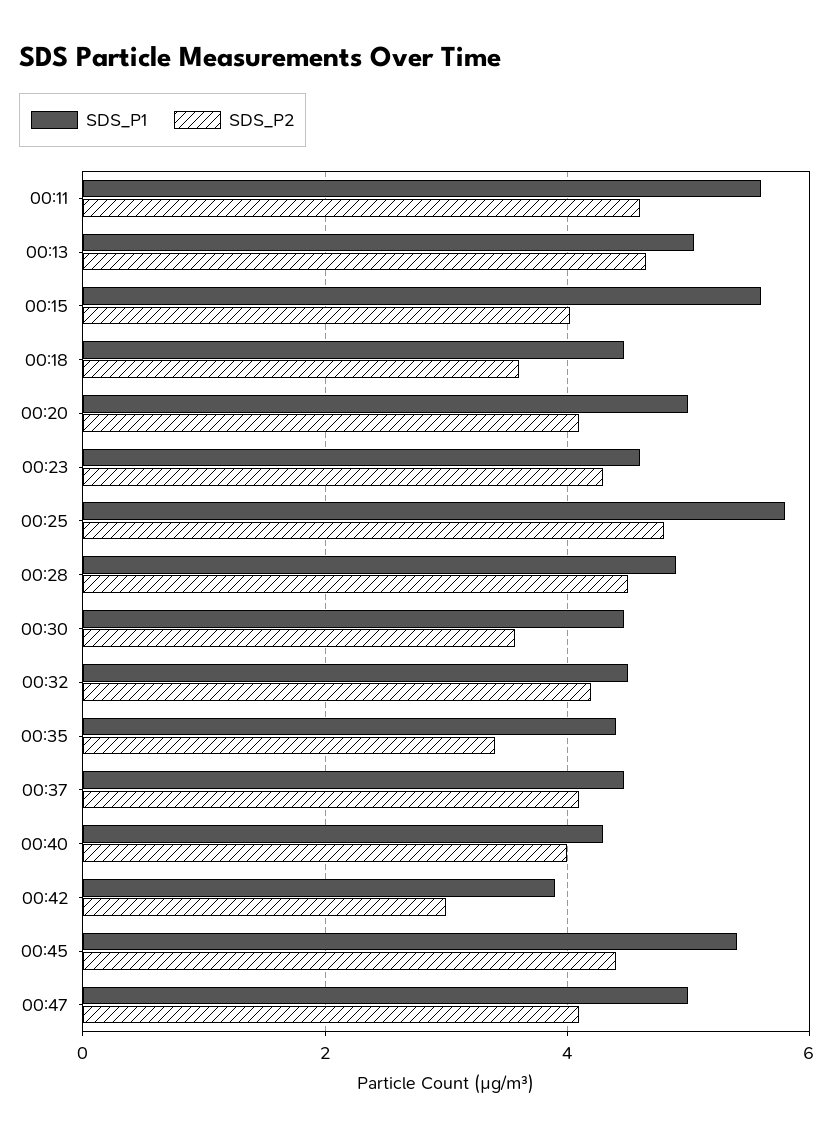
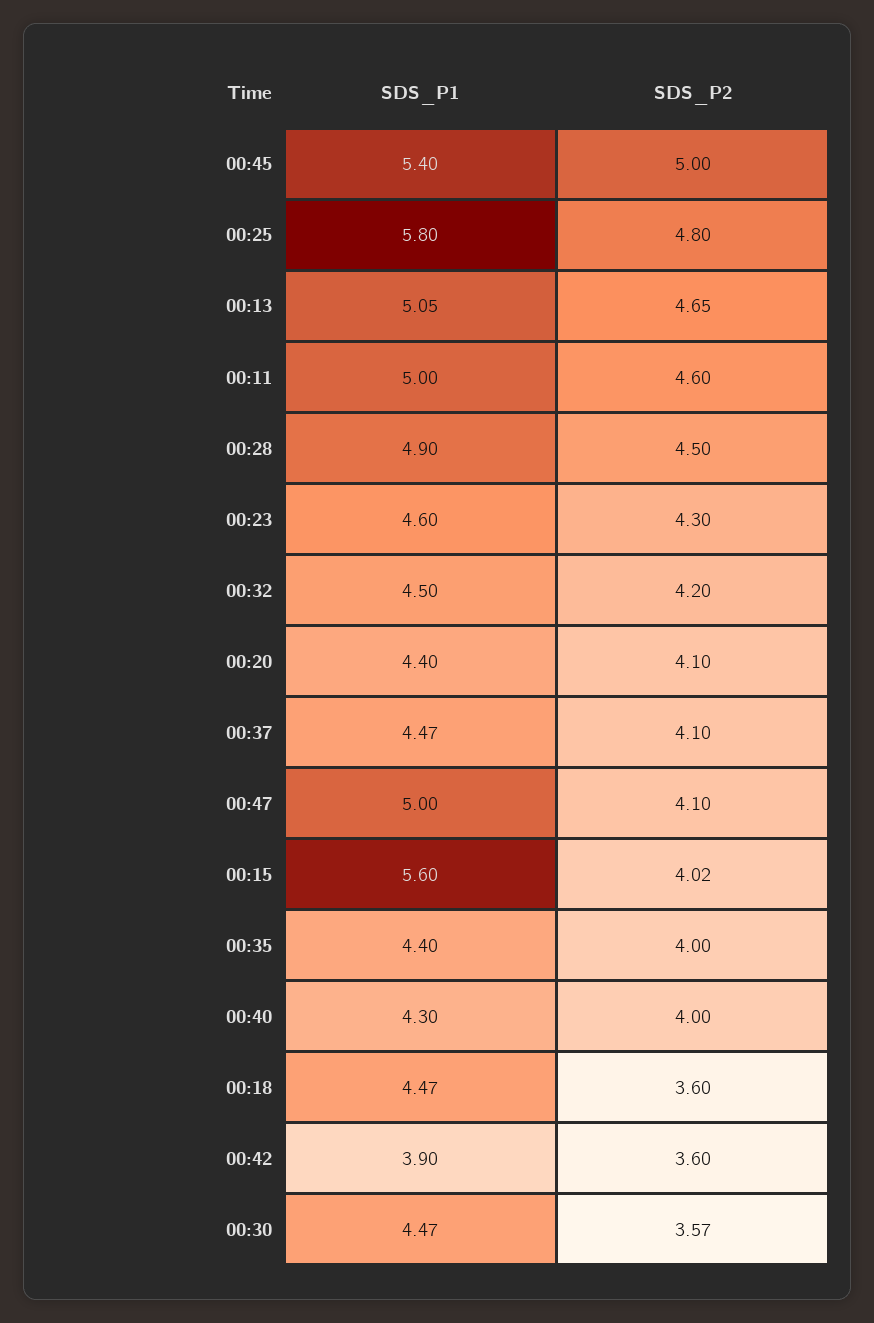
SDS_P1, 00:11: 5.6 -> 5
SDS_P1, 00:20: 5 -> 4.4
SDS_P2, 00:35: 3.4 -> 4
SDS_P2, 00:42: 3 -> 3.6
SDS_P2, 00:45: 4.4 -> 5

